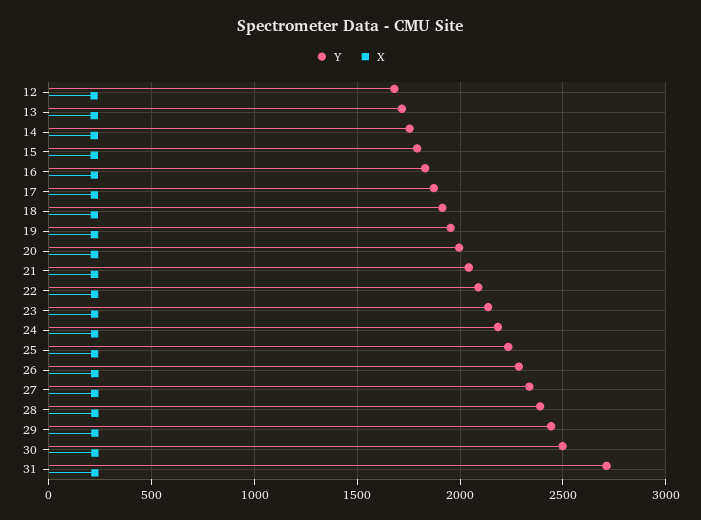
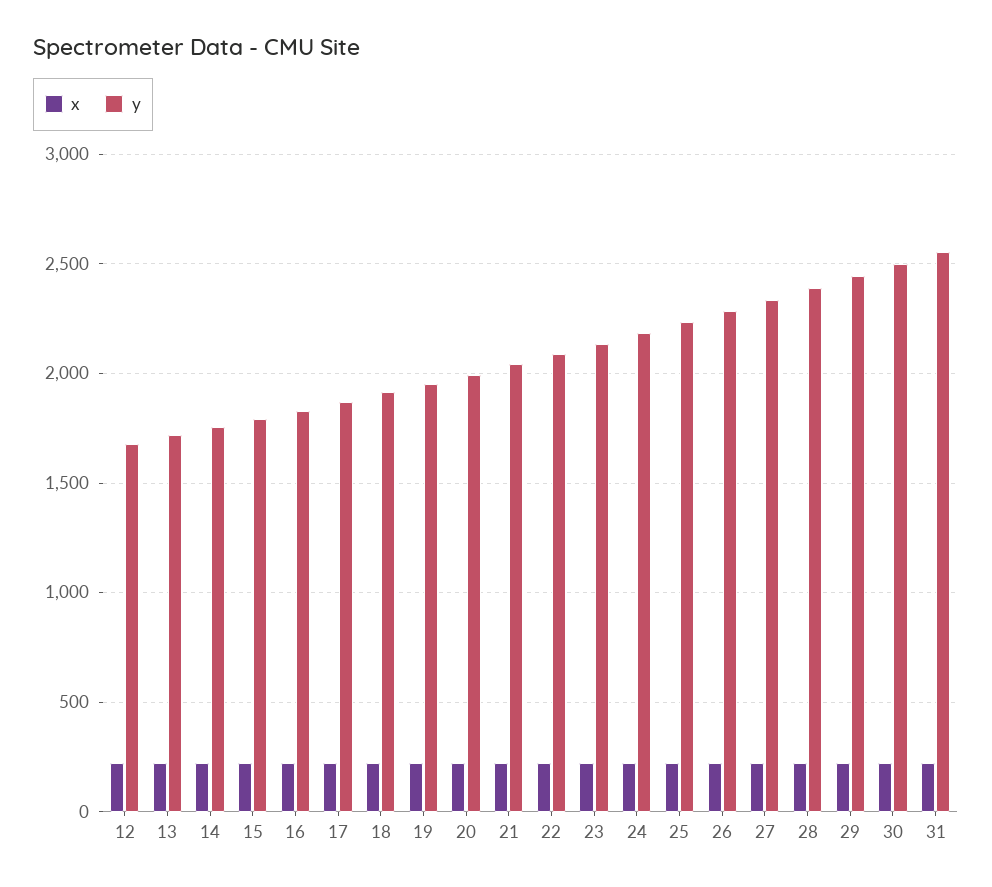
Y, 31: 2700 -> 2550

